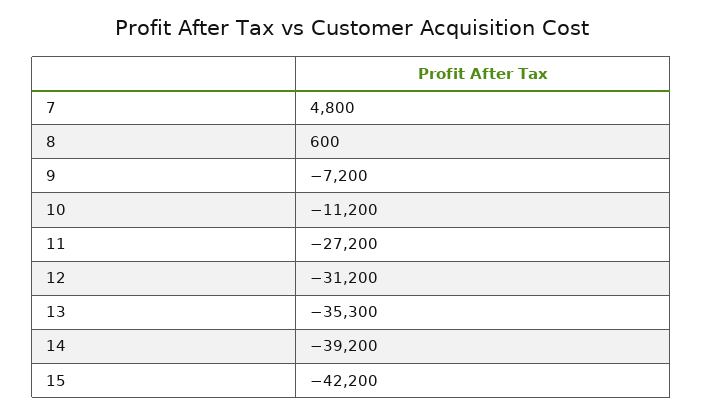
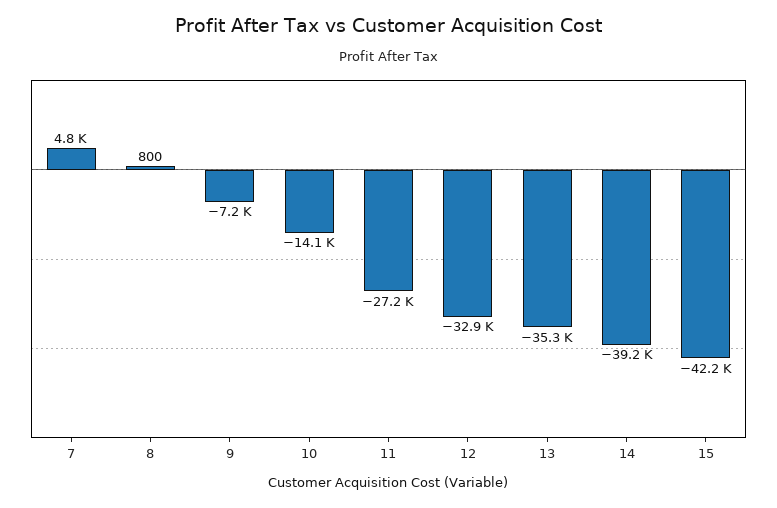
8: 600 -> 800
10: -11200 -> -14100
12: -31200 -> -32900

